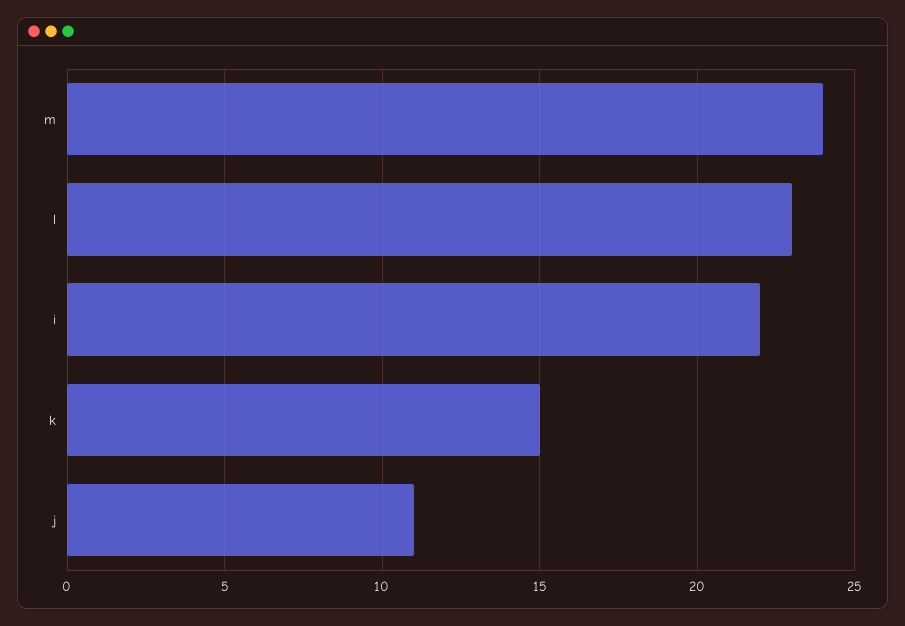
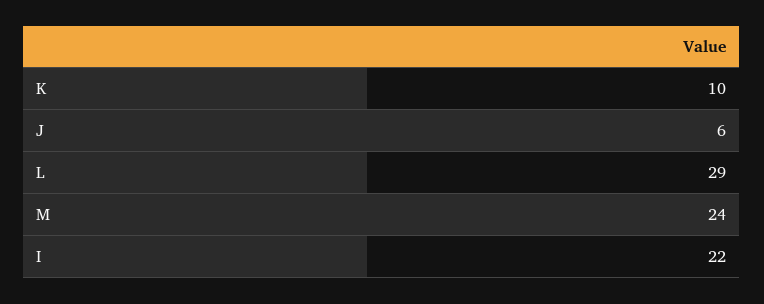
l: 23 -> 29
k: 15 -> 10
j: 11 -> 6

